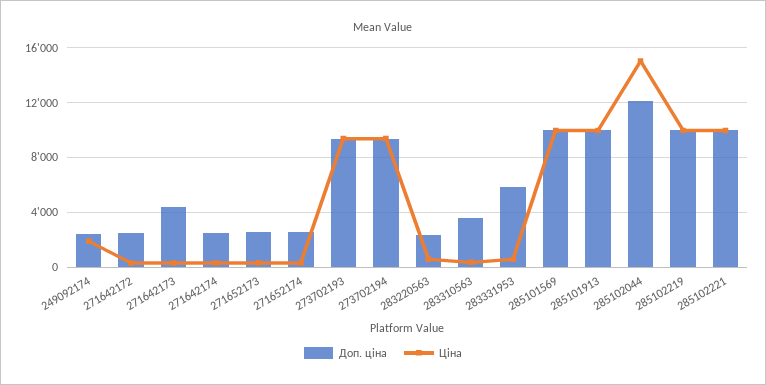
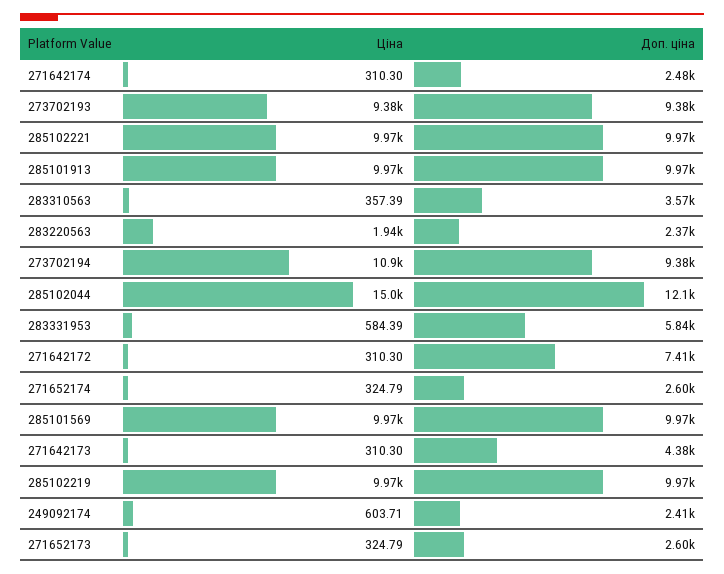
Ціна, 249092174: 2000 -> 603.71
Доп. ціна, 271642172: 2500 -> 7410
Ціна, 273702194: 9500 -> 10900
Ціна, 283220563: 500 -> 1940

